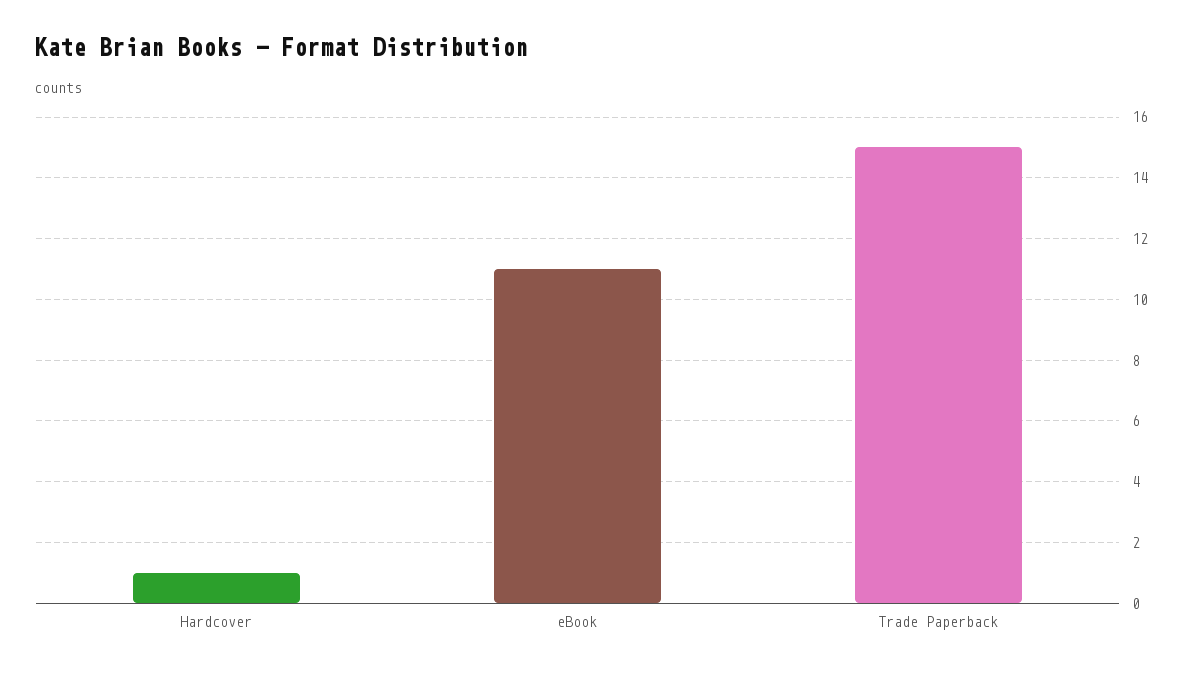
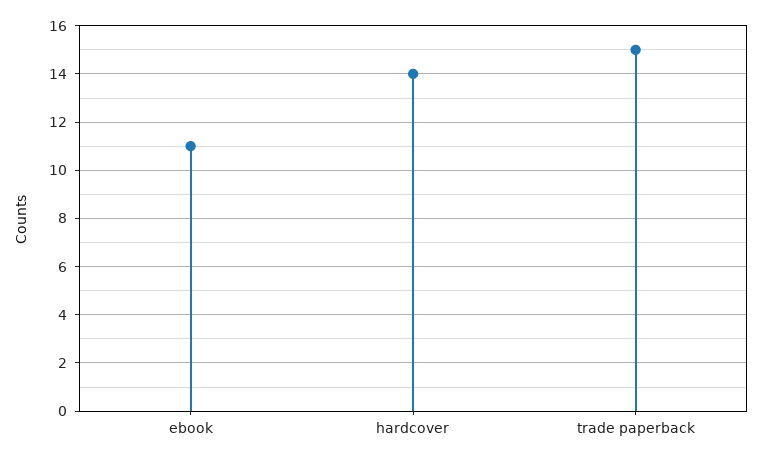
Hardcover: 1 -> 14

